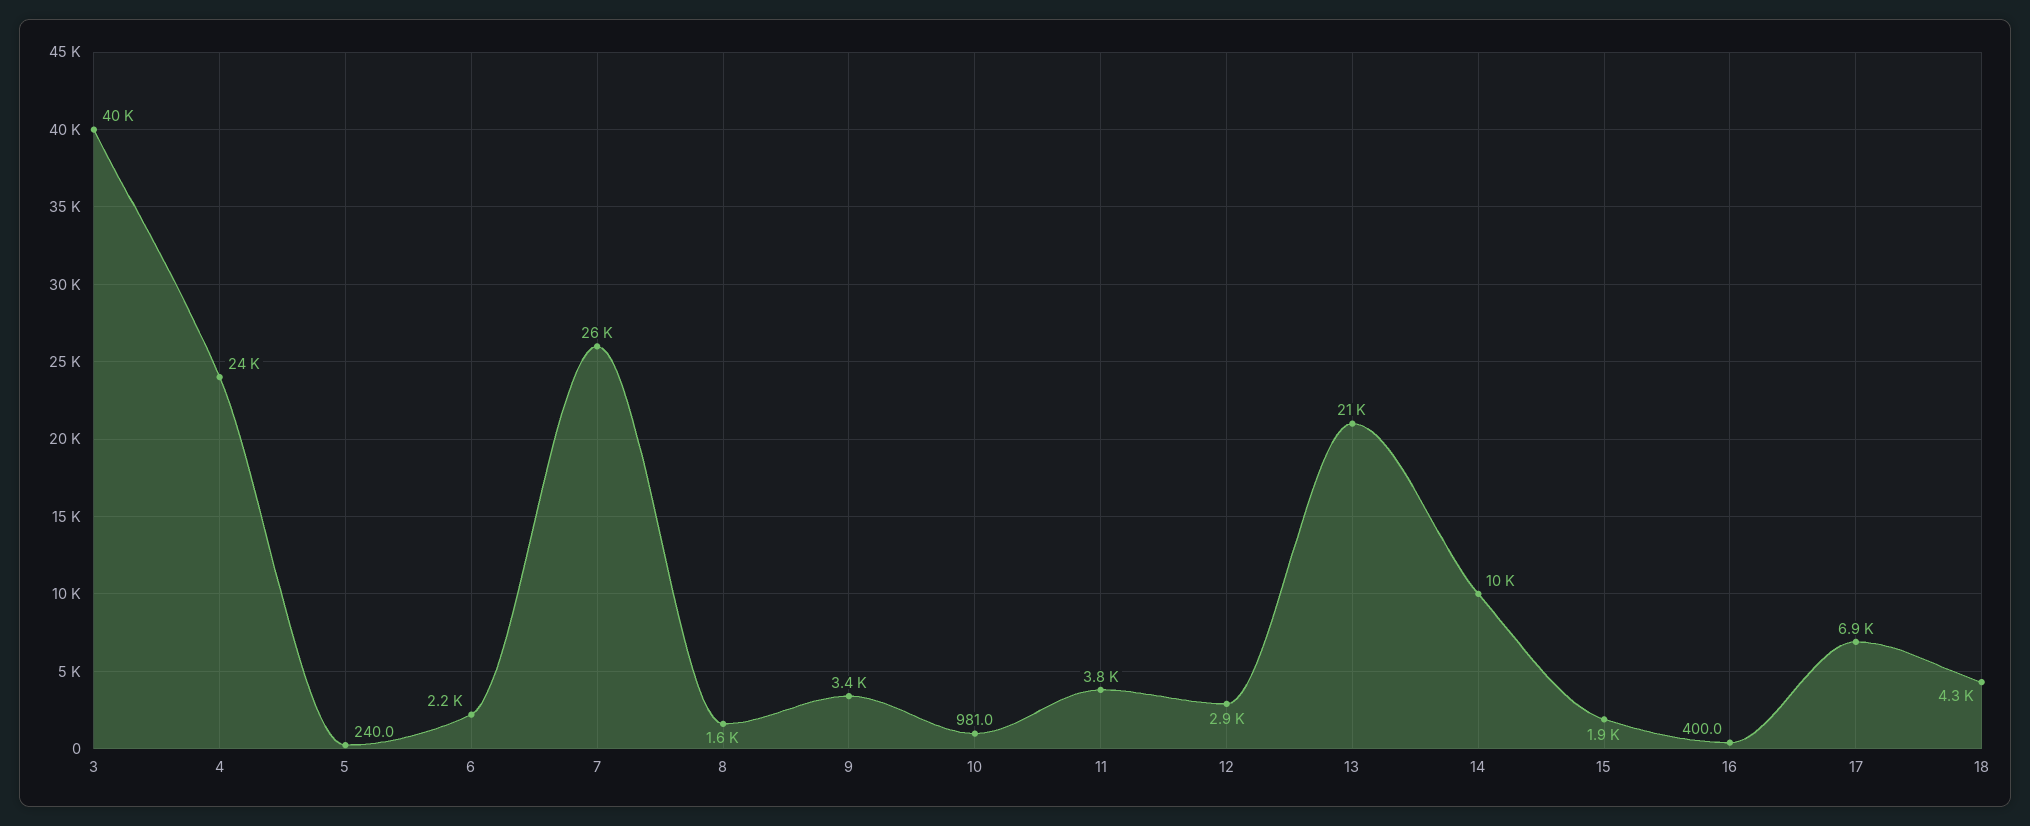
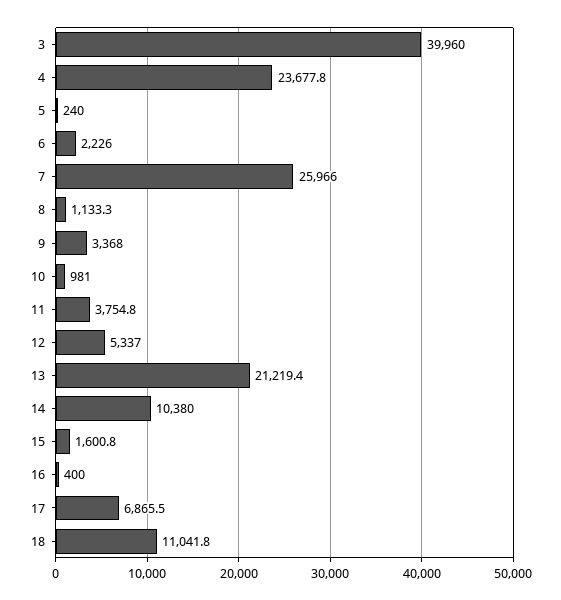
8: 1600 -> 1133.3
12: 2900 -> 5337
15: 1900 -> 1600.8
18: 4300 -> 11041.8

